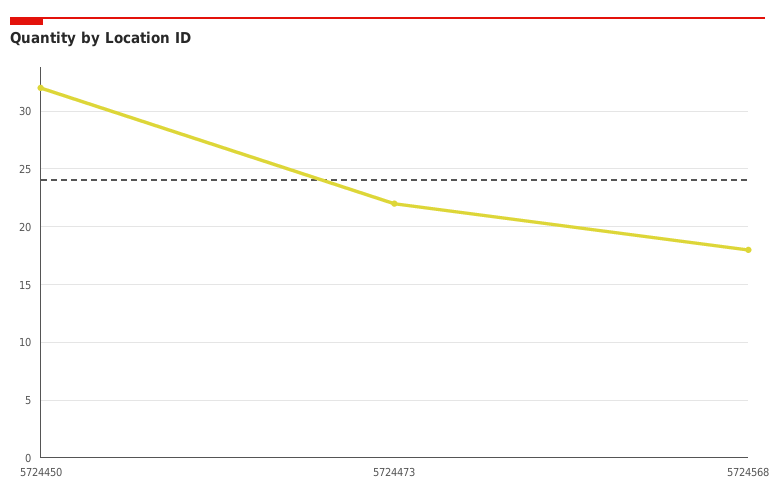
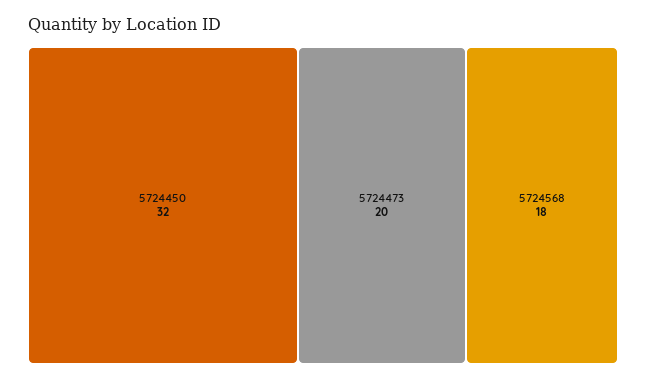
5724473: 22 -> 20

